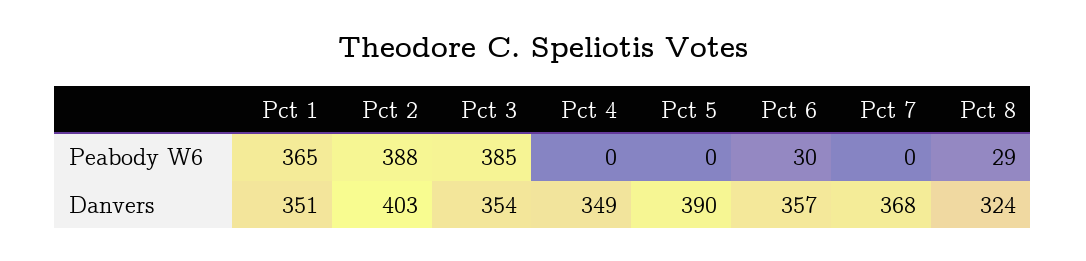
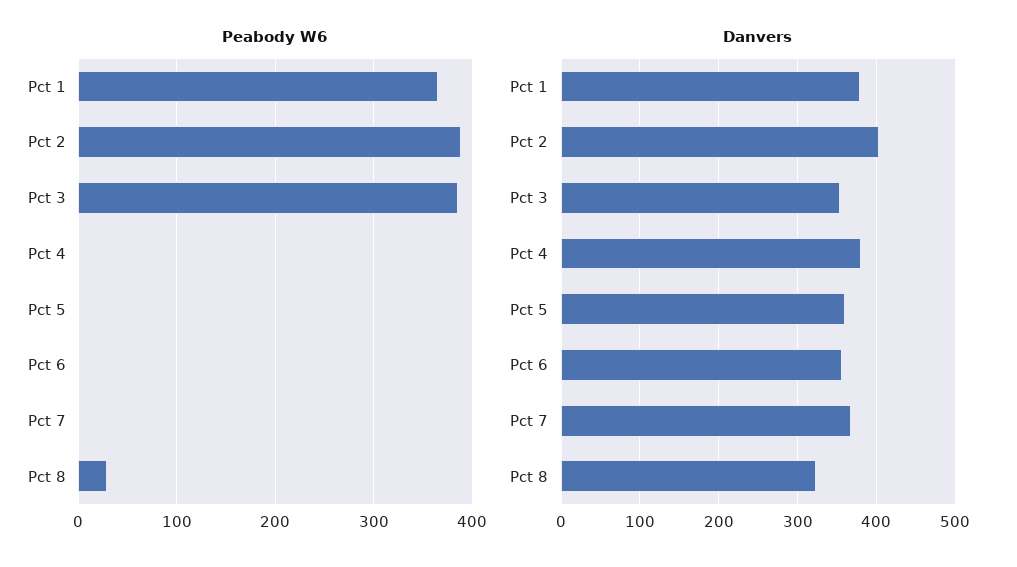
Peabody W6, Pct 6: 30 -> 0
Danvers, Pct 1: 351 -> 380
Danvers, Pct 4: 349 -> 380
Danvers, Pct 5: 390 -> 360

